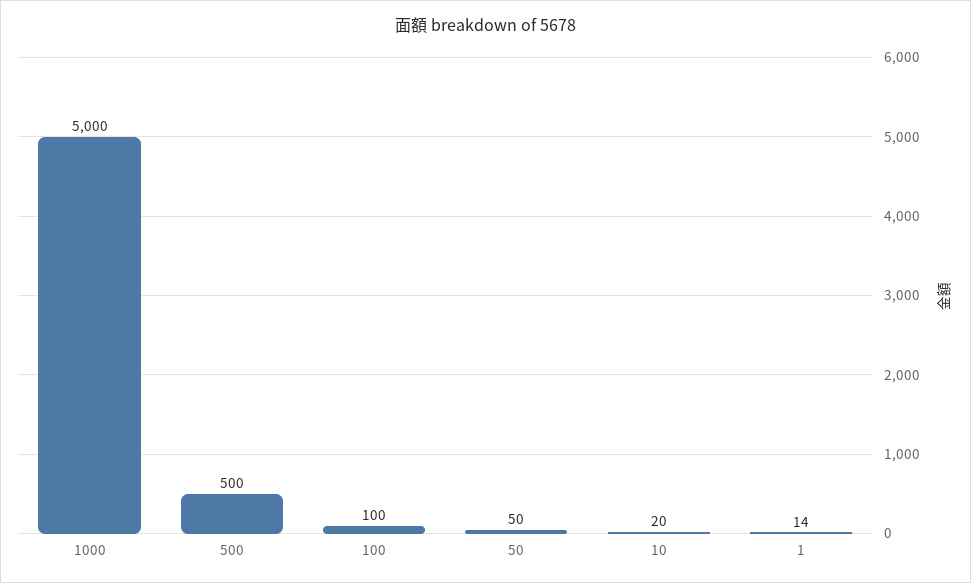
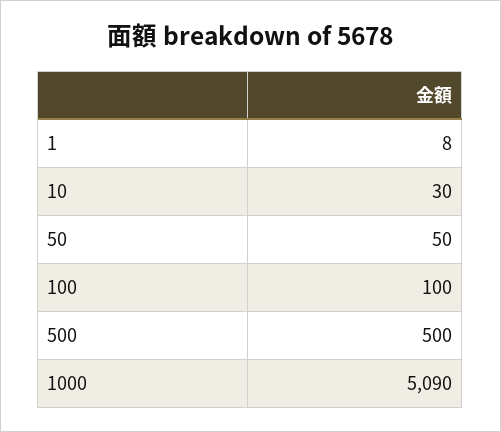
1000: 5000 -> 5090
10: 20 -> 30
1: 14 -> 8

